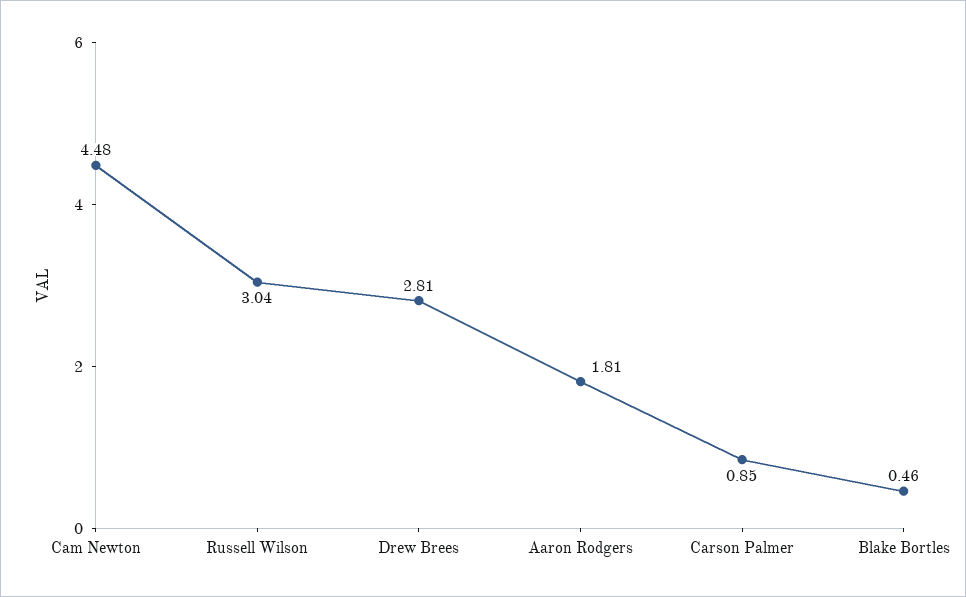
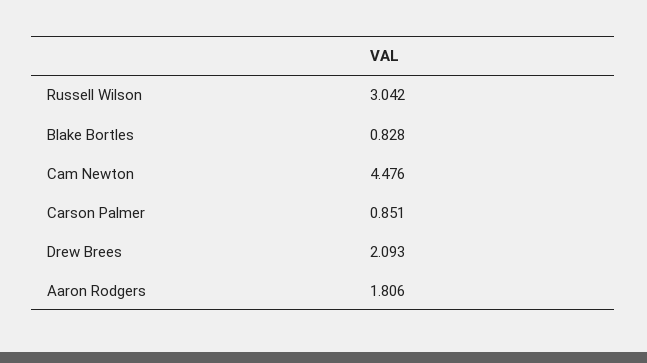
Drew Brees: 2.81 -> 2.093
Blake Bortles: 0.46 -> 0.828

